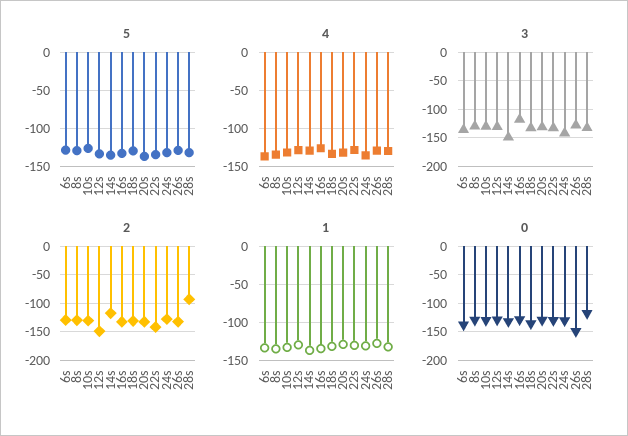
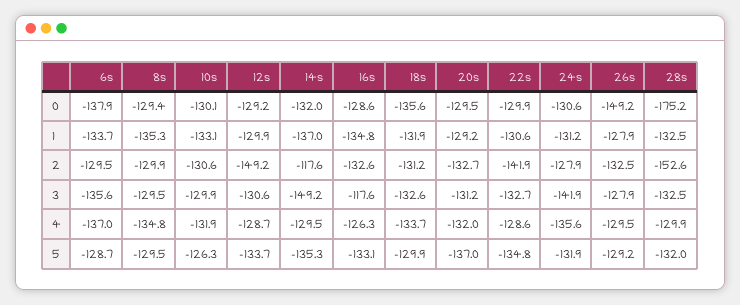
2, 28s: -100 -> -152.6
0, 28s: -125 -> -175.2

